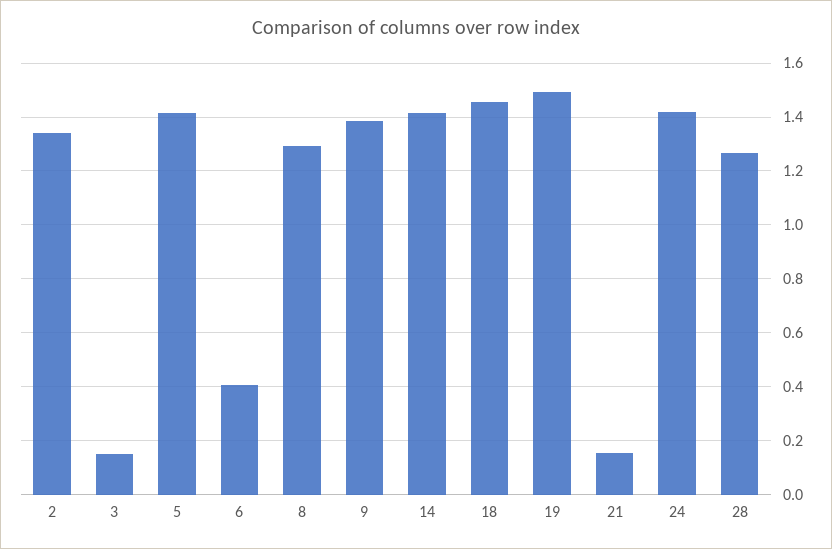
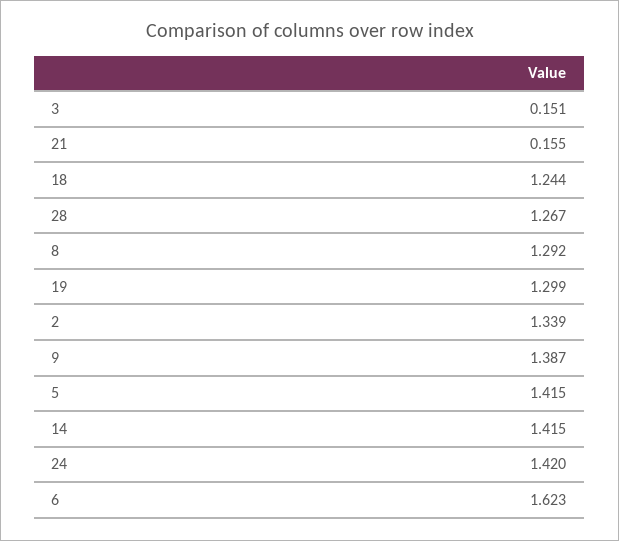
6: 0.4 -> 1.623
18: 1.45 -> 1.244
19: 1.5 -> 1.299

